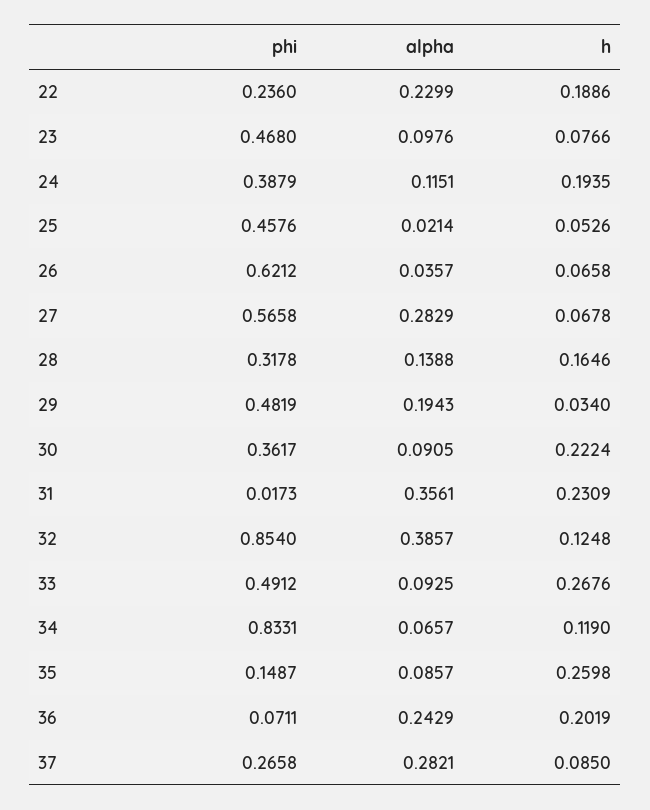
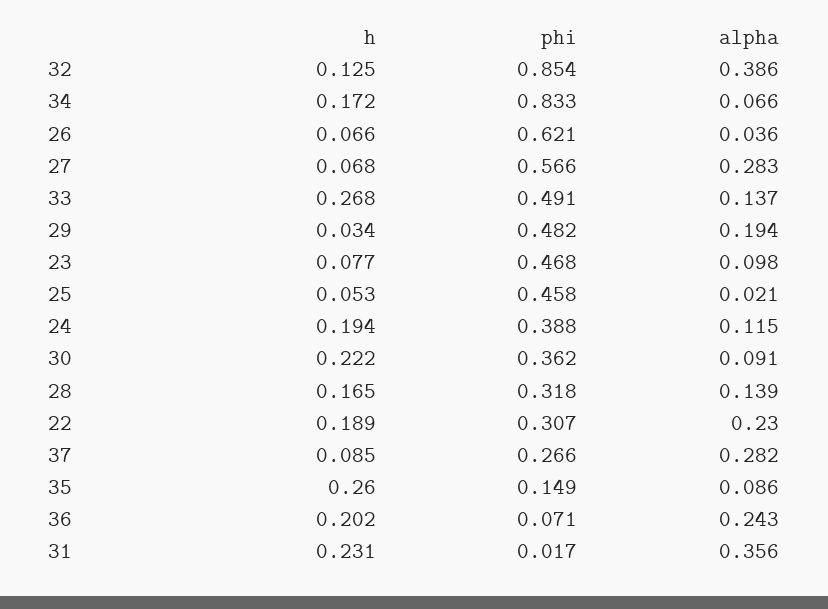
phi, 22: 0.236 -> 0.307
alpha, 33: 0.0925 -> 0.137
h, 34: 0.119 -> 0.172

